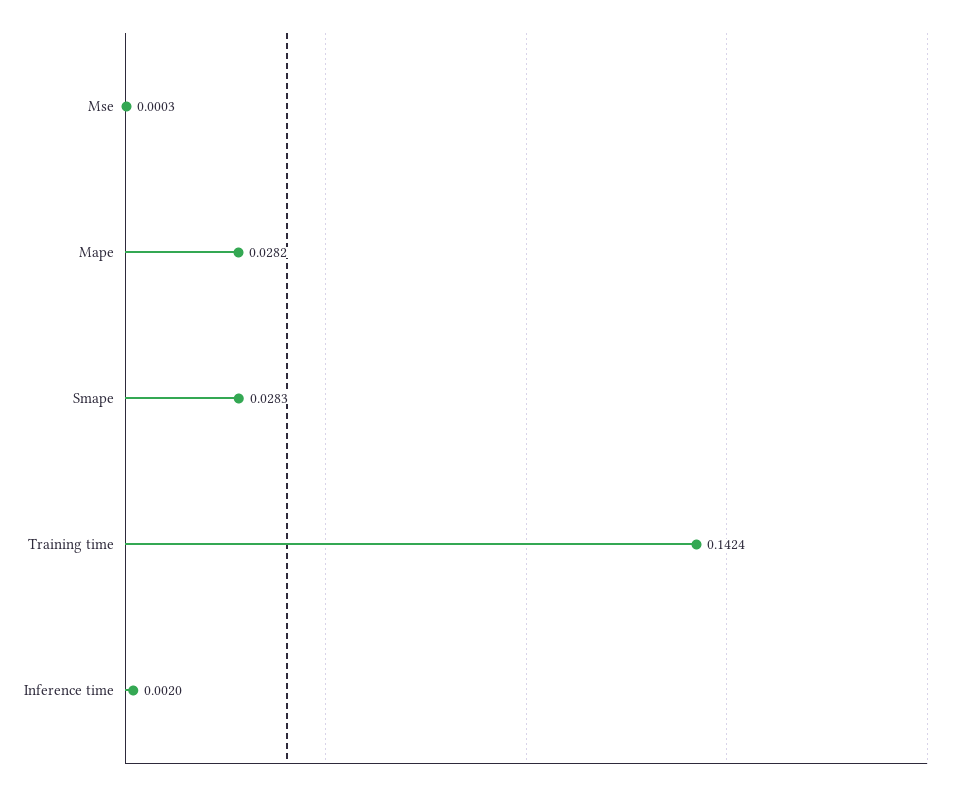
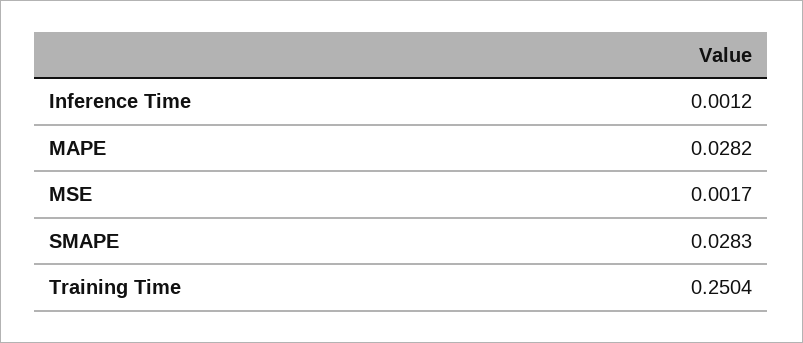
Mse: 0.0003 -> 0.0017
Training time: 0.1424 -> 0.2504
Inference time: 0.002 -> 0.0012

